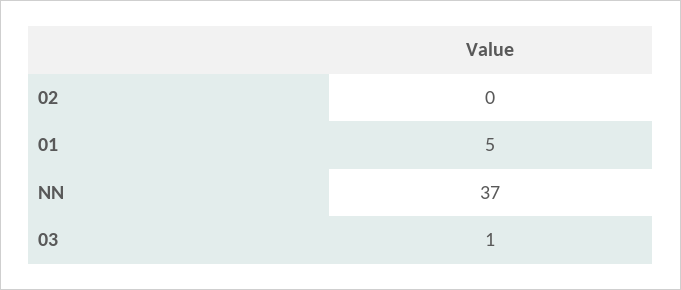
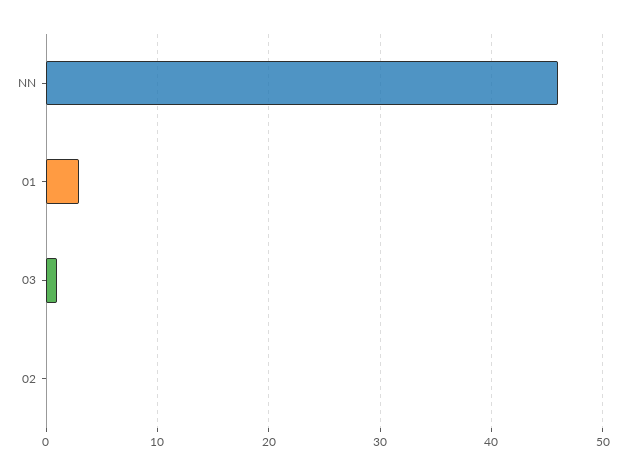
01: 5 -> 3
NN: 37 -> 46

